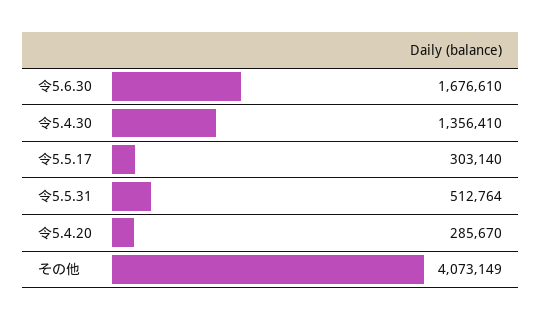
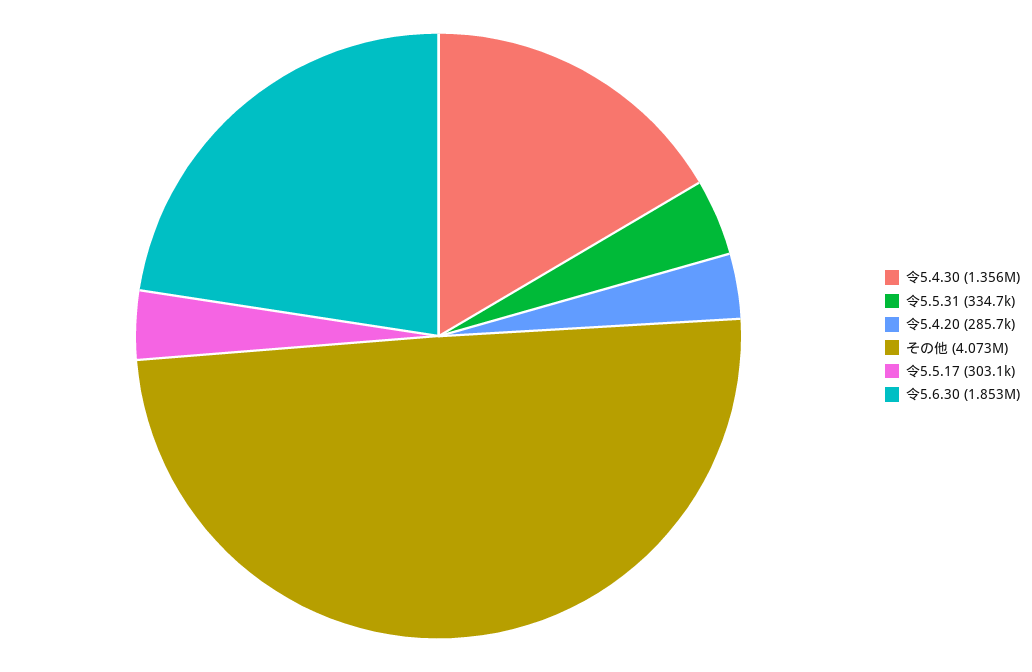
令5.6.30: 1676610 -> 1853000
令5.5.31: 512764 -> 334700

